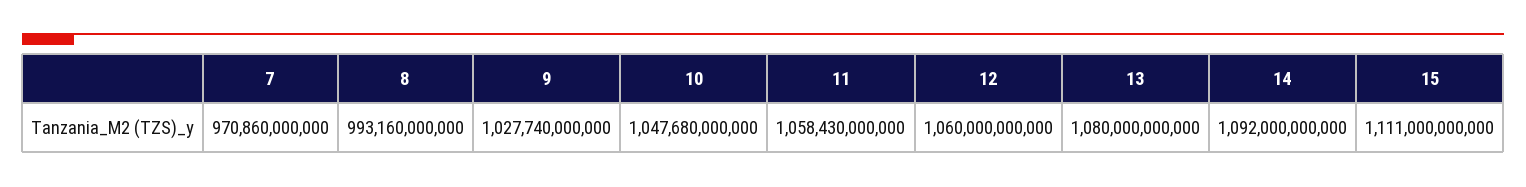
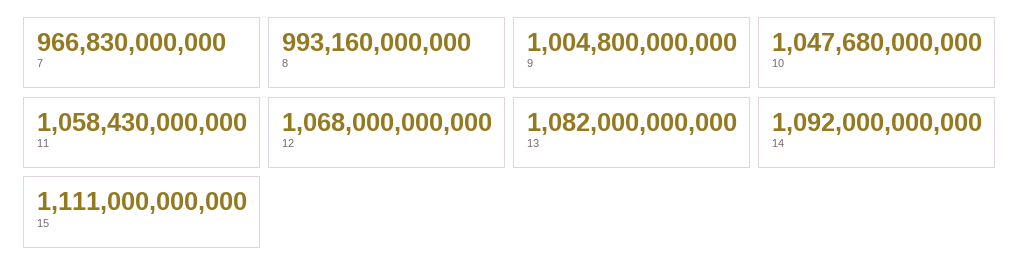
7: 970860000000 -> 966830000000
9: 1027740000000 -> 1004800000000
12: 1060000000000 -> 1068000000000
13: 1080000000000 -> 1082000000000

